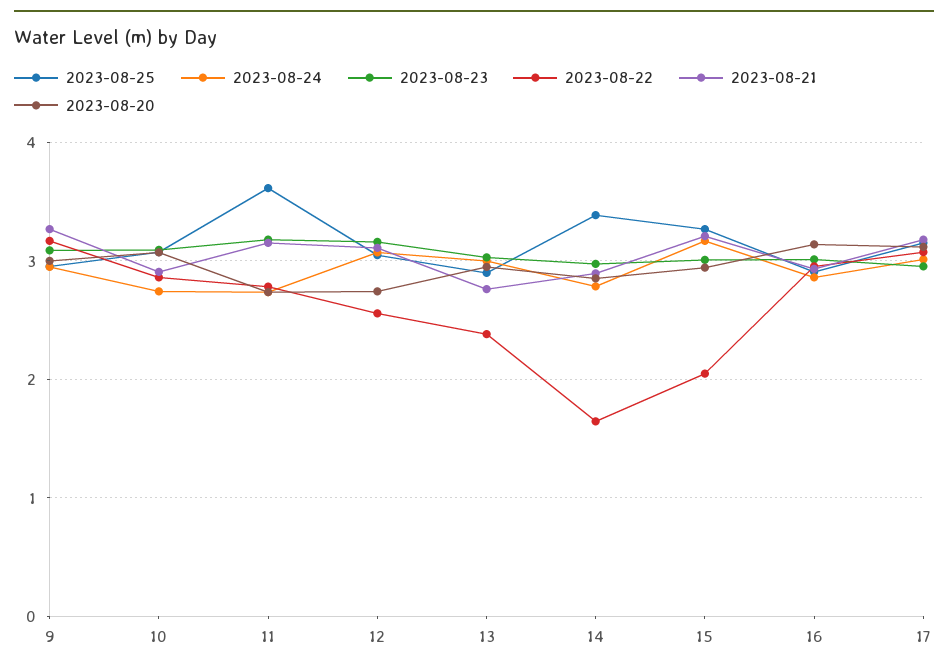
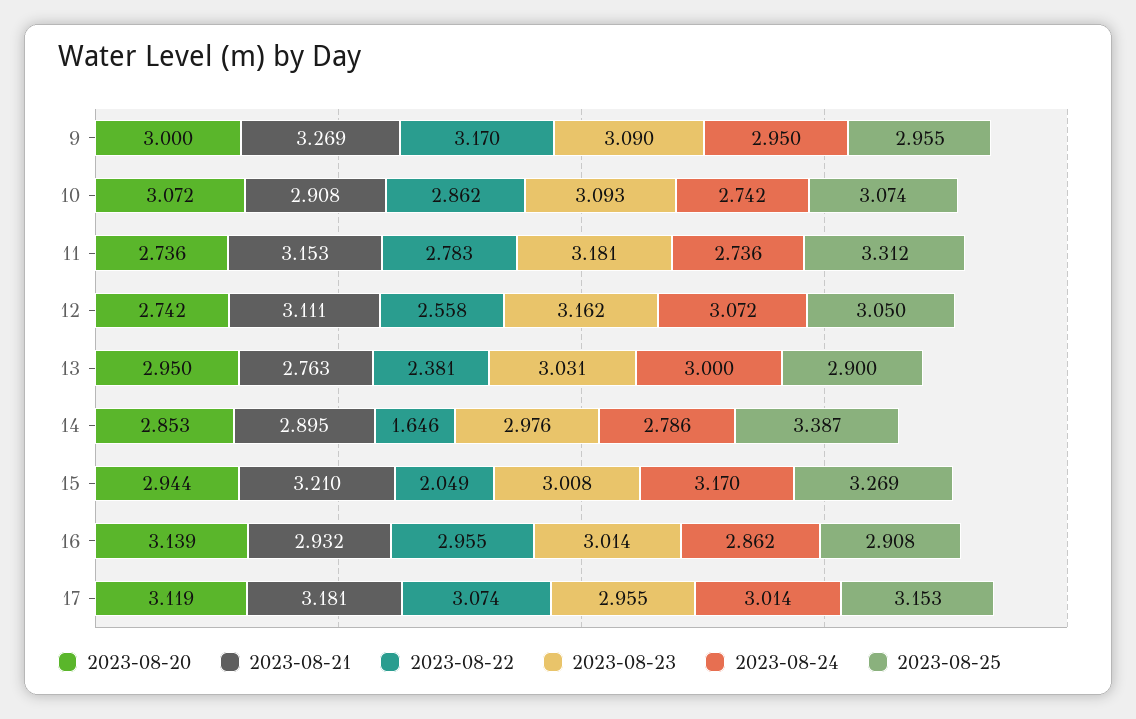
2023-08-25, 11: 3.6 -> 3.312

